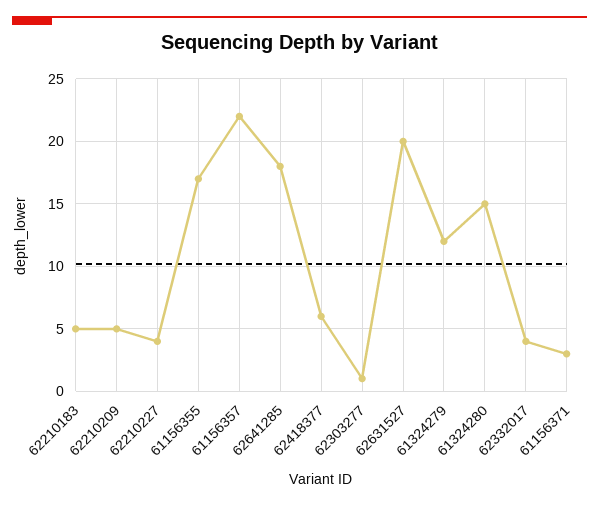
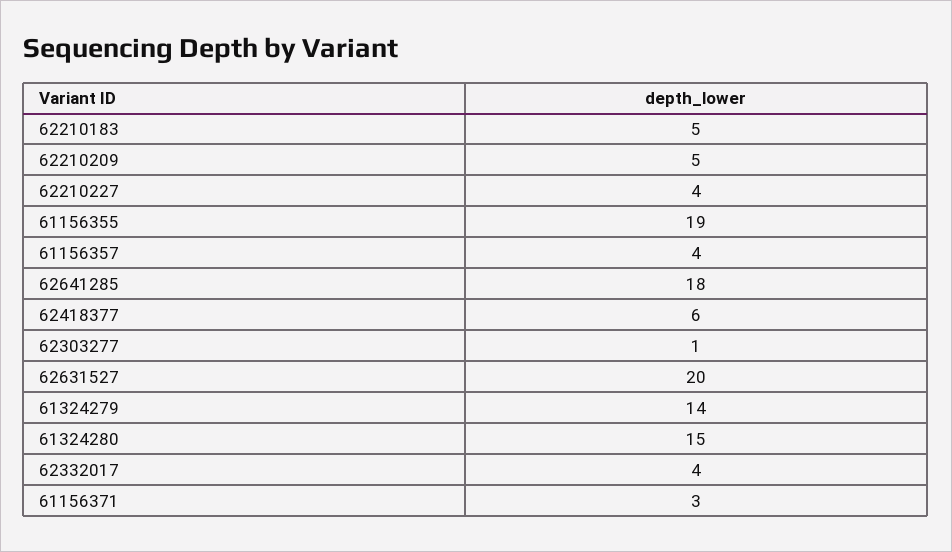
61156355: 17 -> 19
61156357: 22 -> 4
61324279: 12 -> 14

